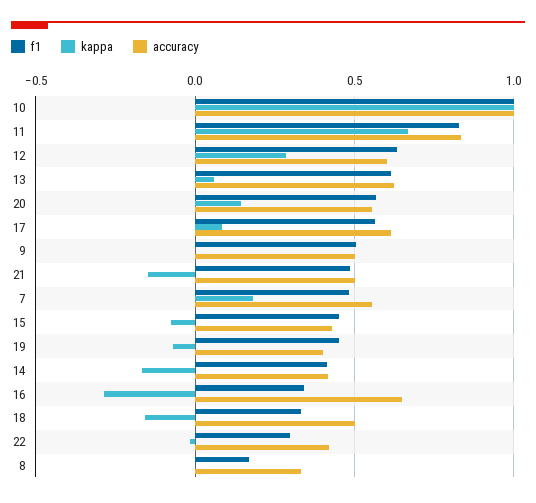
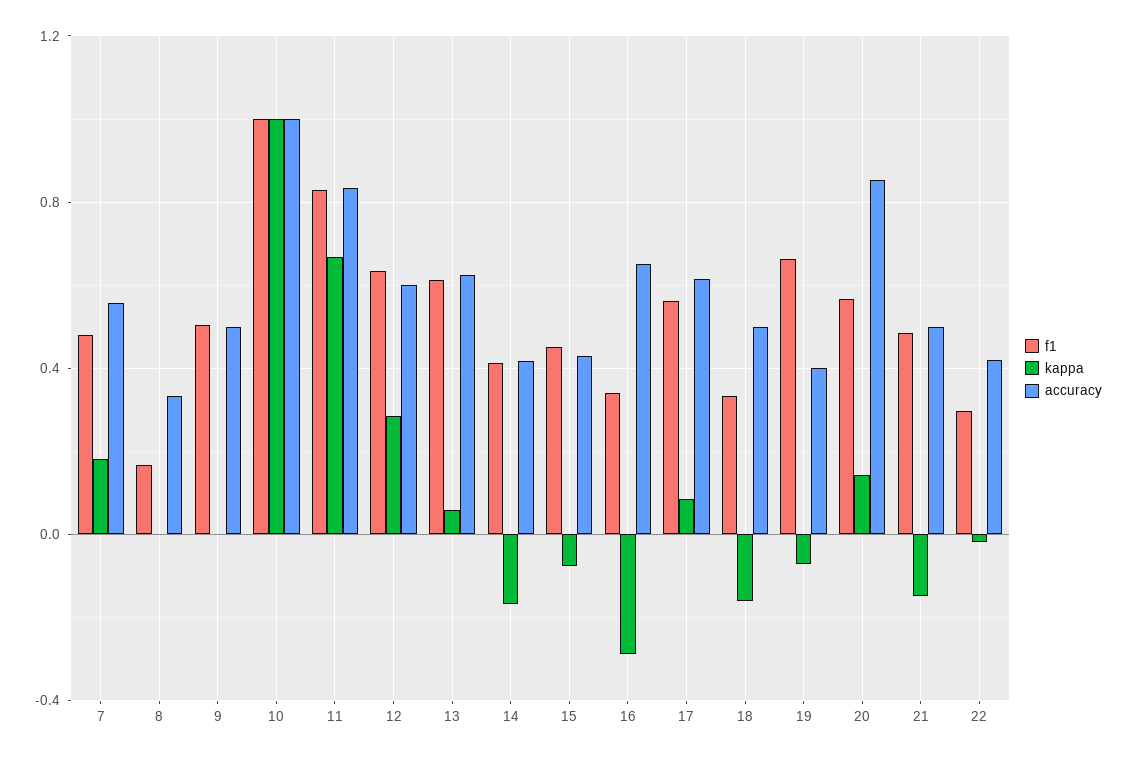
accuracy, 20: 0.55 -> 0.85
f1, 19: 0.45 -> 0.65

